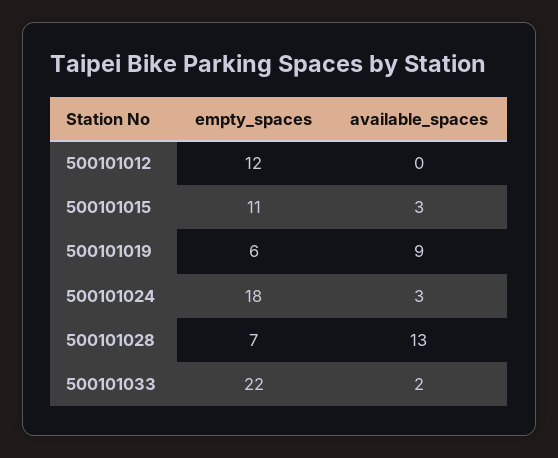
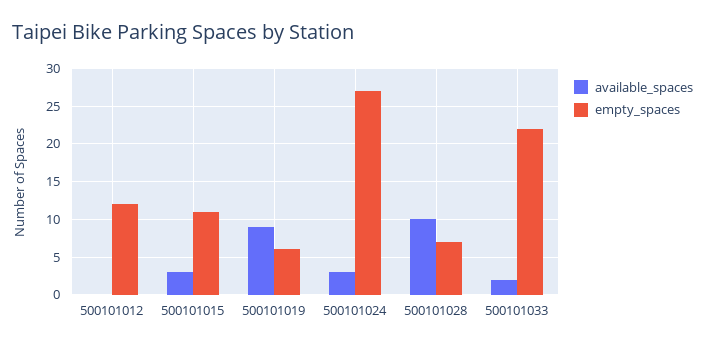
empty_spaces, 500101024: 18 -> 27
available_spaces, 500101028: 13 -> 10

